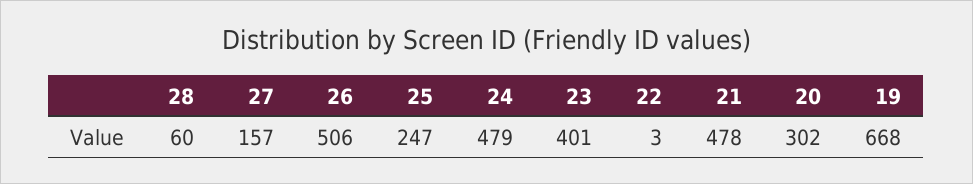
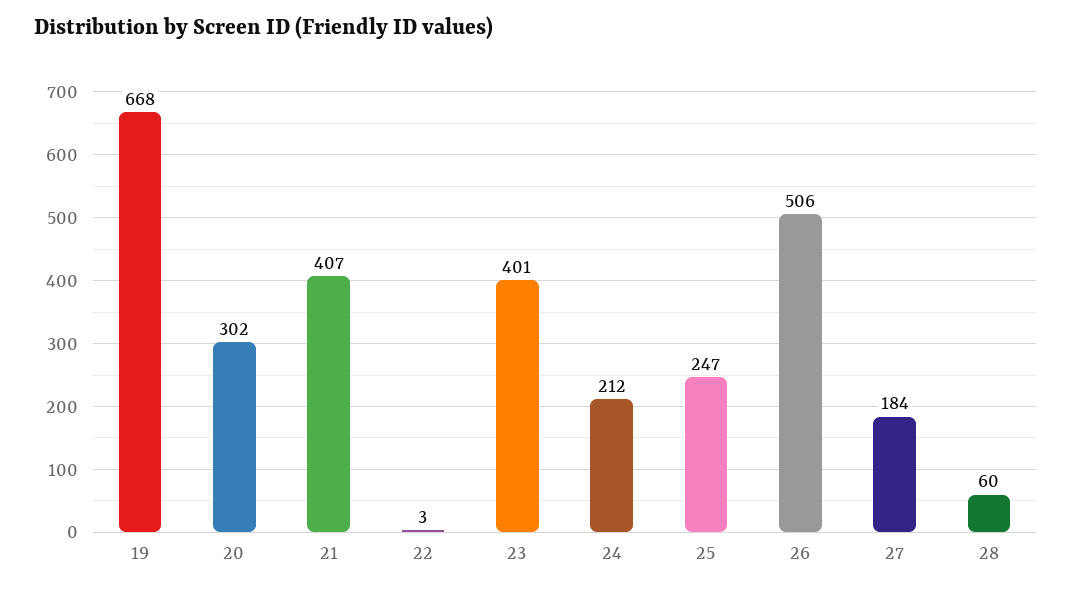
27: 157 -> 184
24: 479 -> 212
21: 478 -> 407

